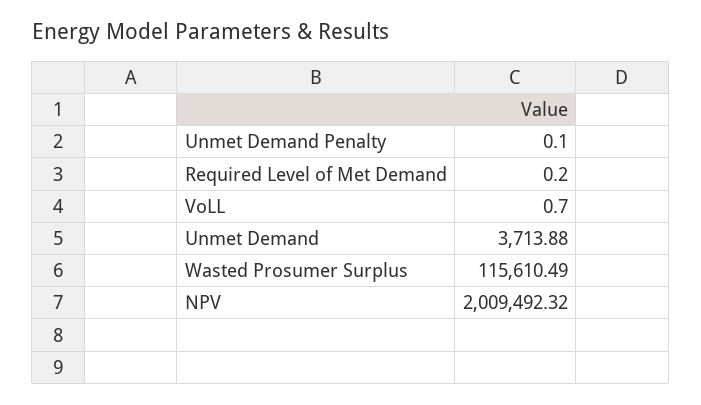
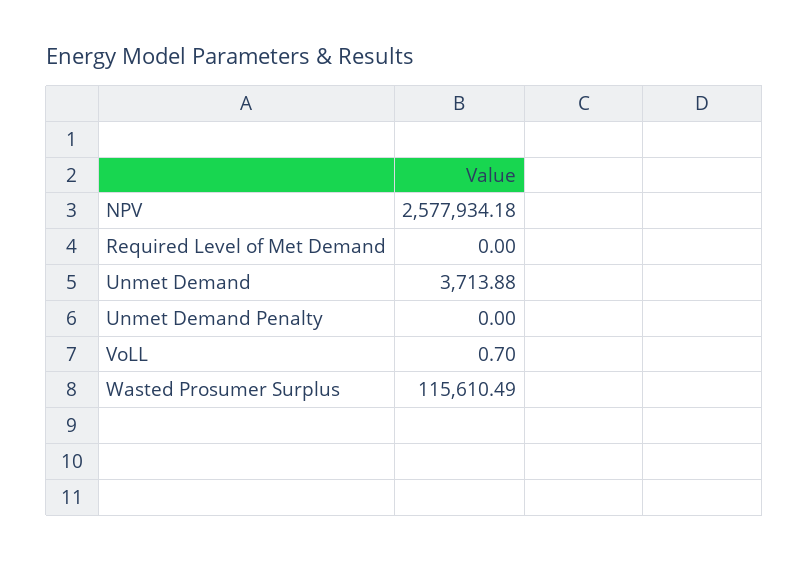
Unmet Demand Penalty: 0.1 -> 0
Required Level of Met Demand: 0.2 -> 0
NPV: 2009492.32 -> 2577934.18

